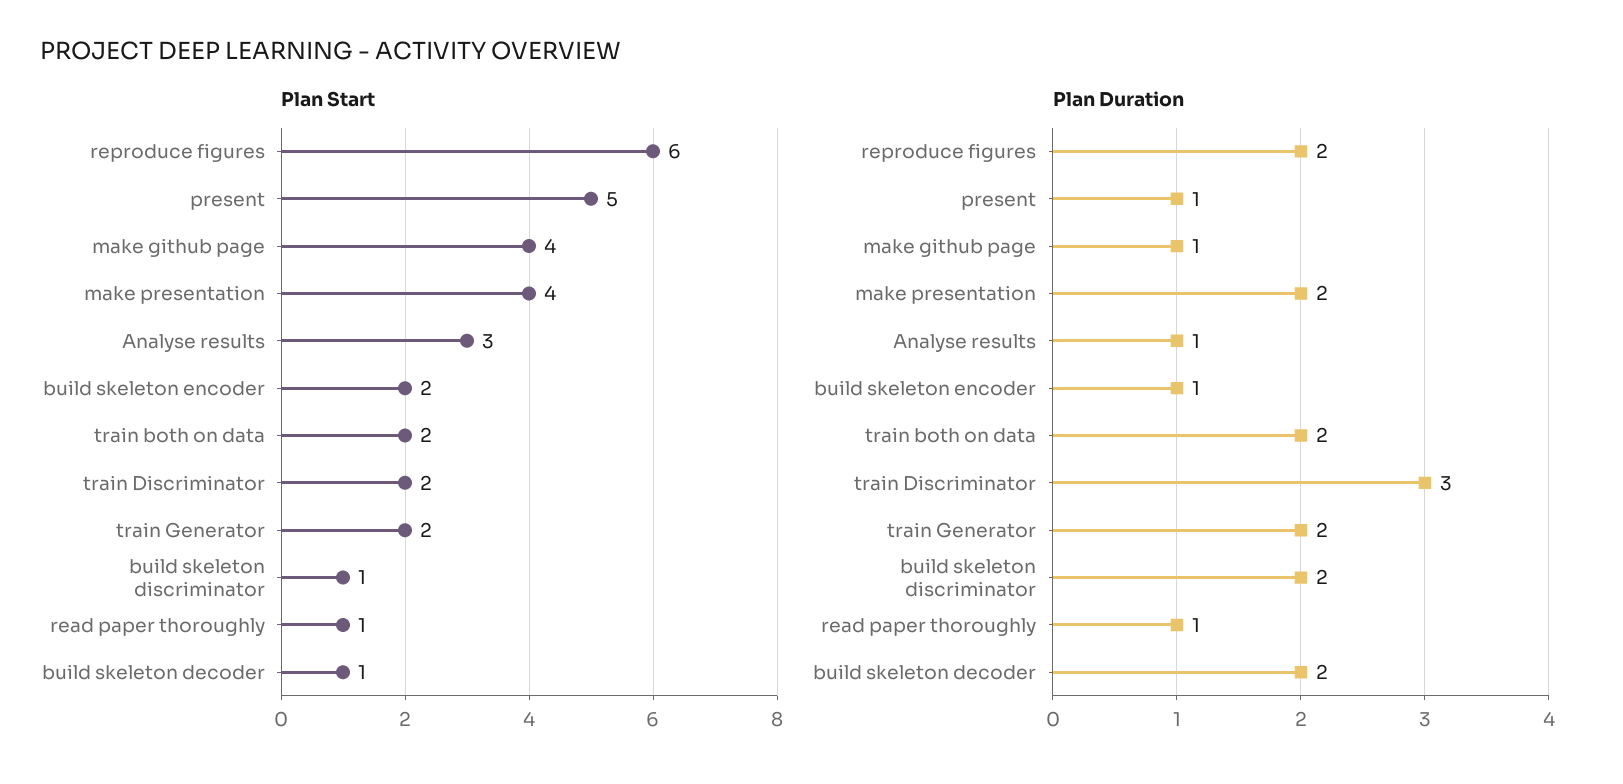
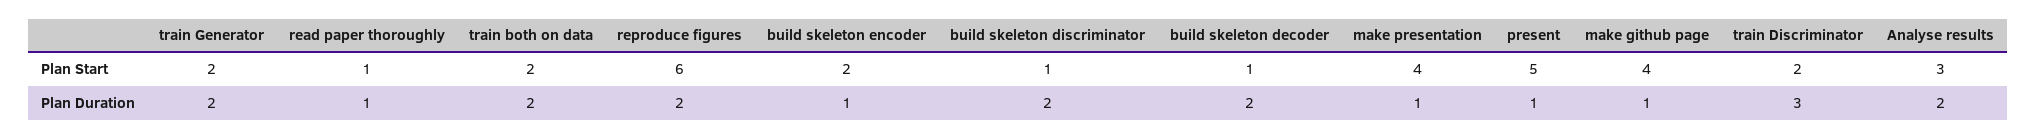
Plan Duration, make presentation: 2 -> 1
Plan Duration, Analyse results: 1 -> 2

